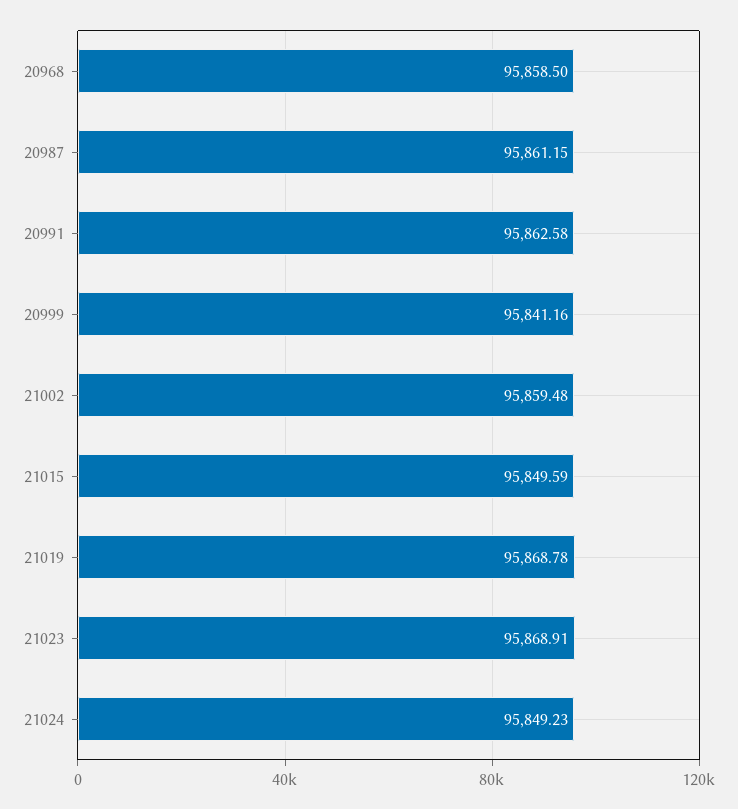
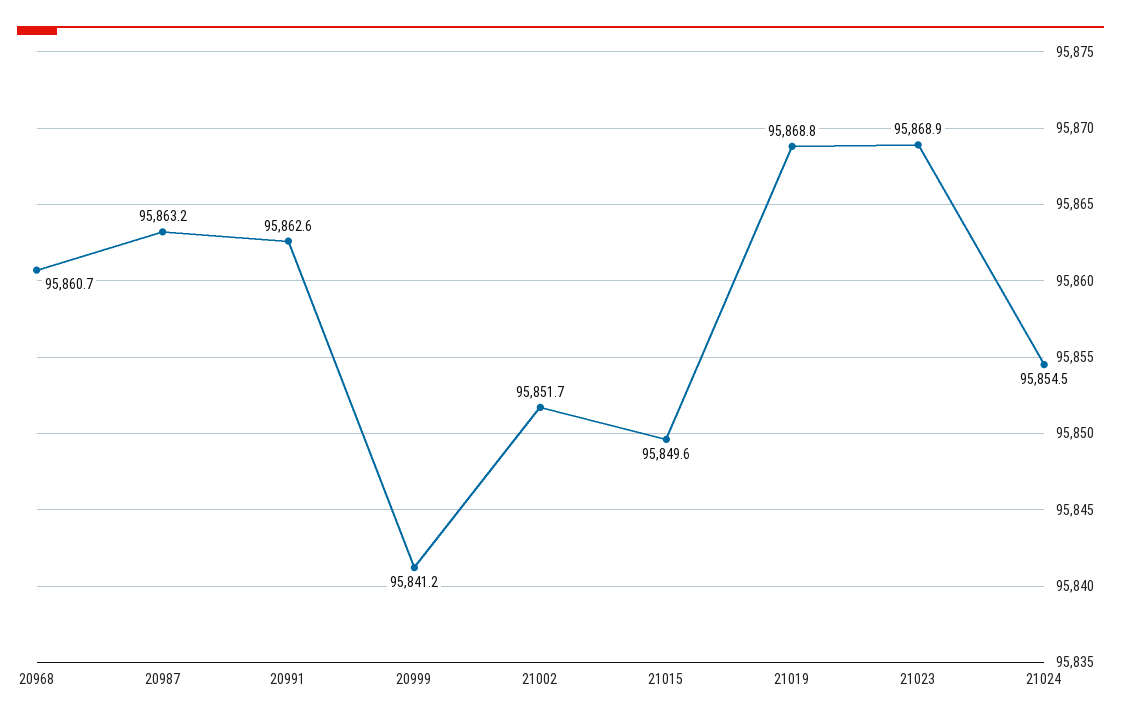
20968: 95858.5 -> 95860.7
20987: 95861.15 -> 95863.2
21002: 95859.48 -> 95851.7
21024: 95849.23 -> 95854.5

